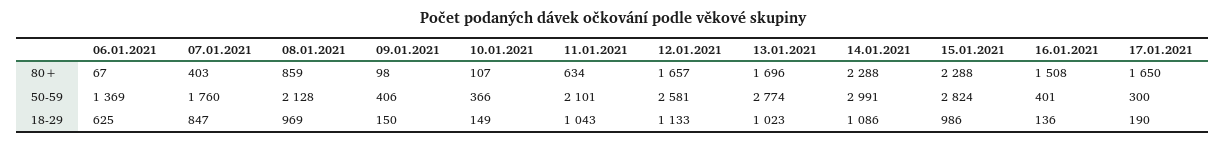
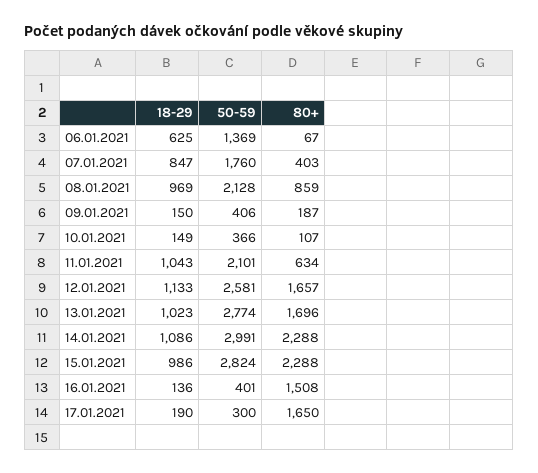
09.01.2021, 80+: 98 -> 187

